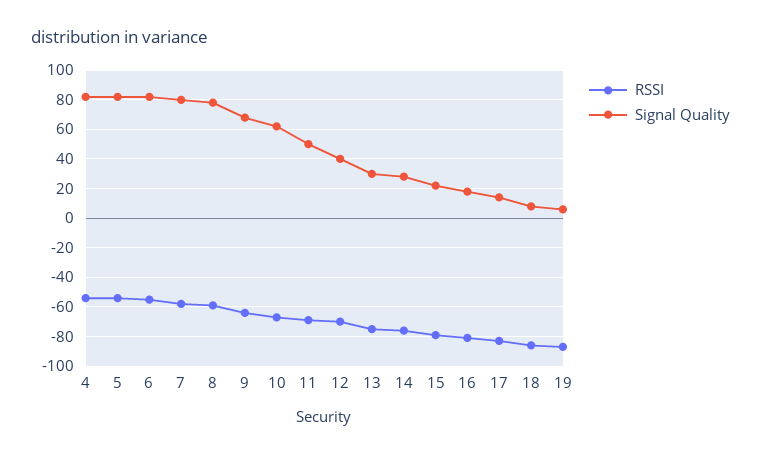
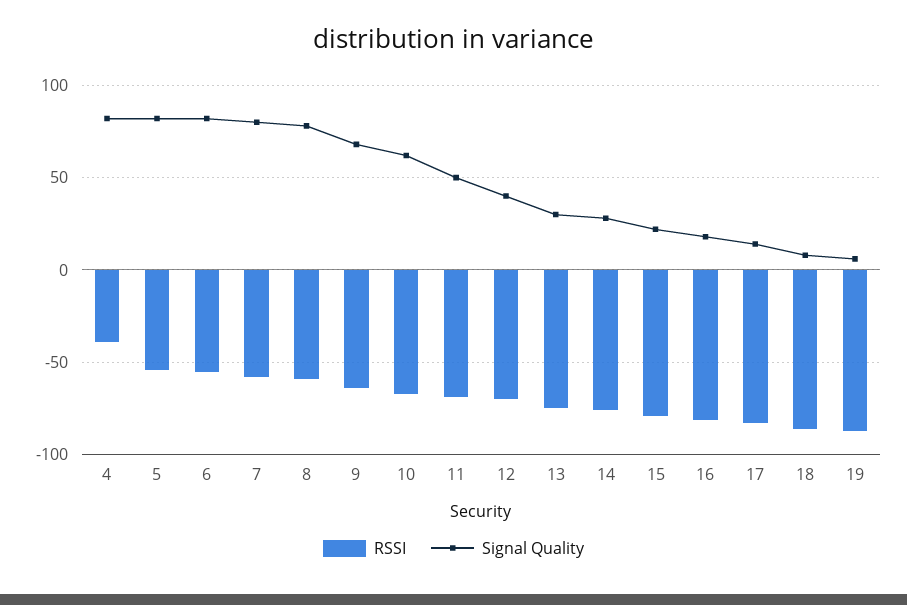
RSSI, 4: -55 -> -40

